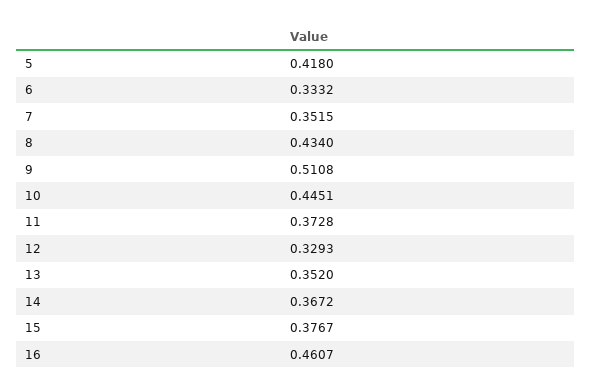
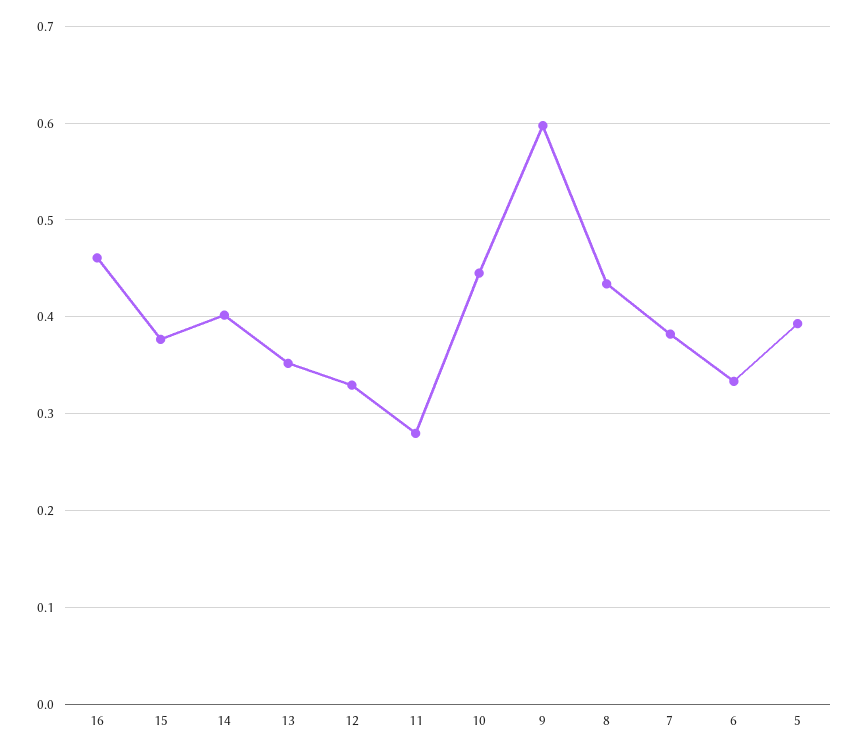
5: 0.418 -> 0.39
7: 0.3515 -> 0.38
9: 0.5108 -> 0.6
11: 0.3728 -> 0.28
14: 0.3672 -> 0.4

